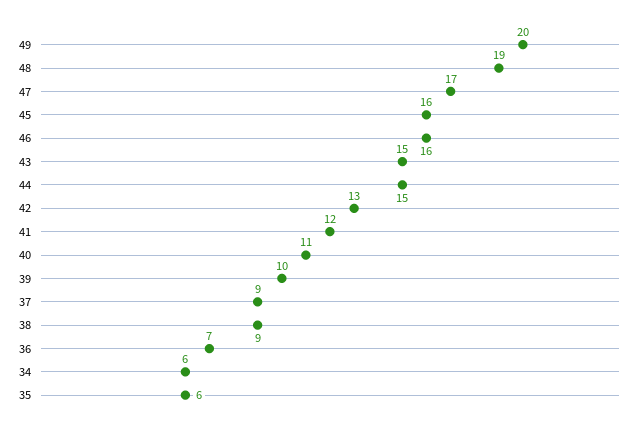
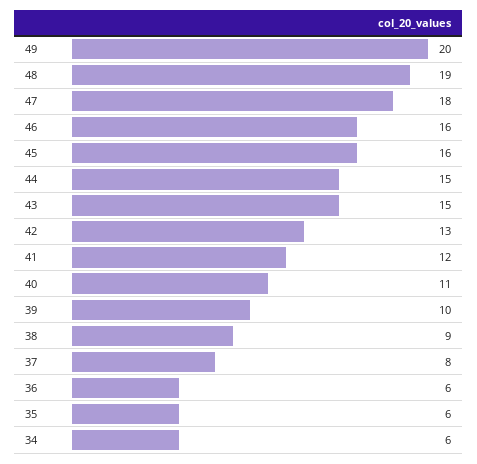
47: 17 -> 18
37: 9 -> 8
36: 7 -> 6

